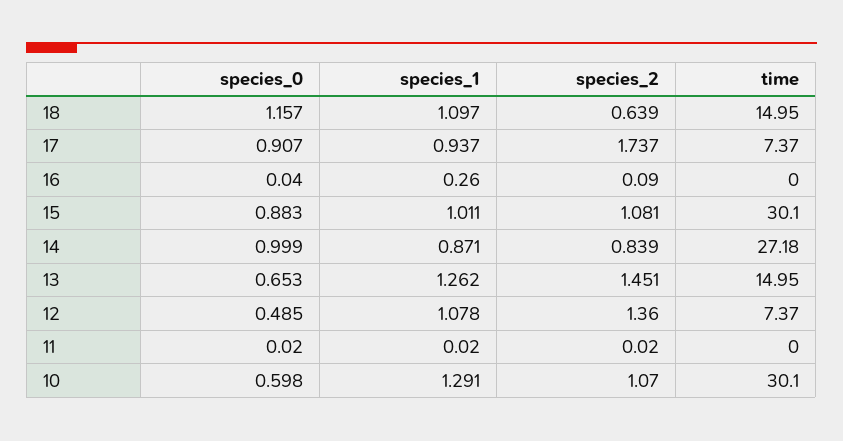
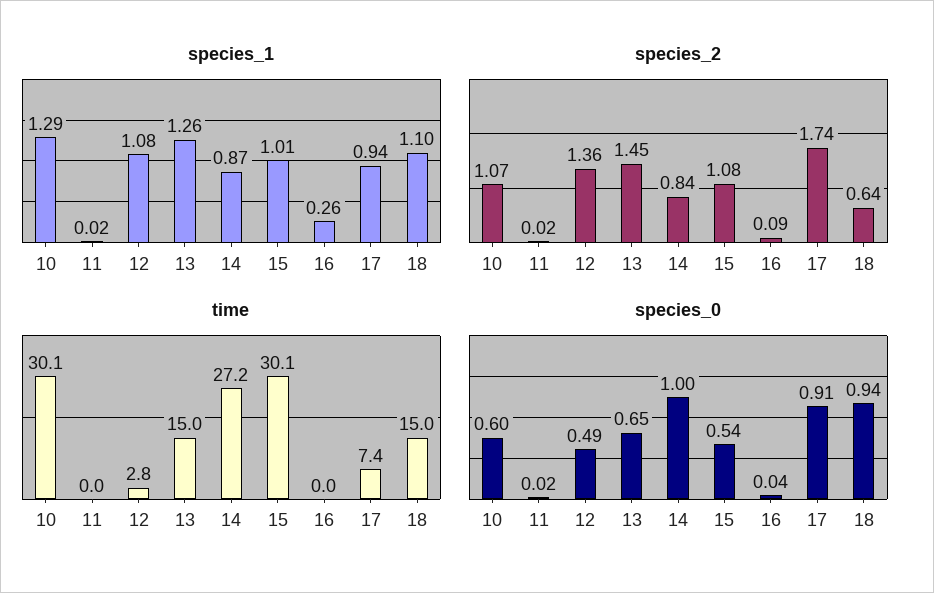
species_0, 18: 1.157 -> 0.94
species_0, 15: 0.883 -> 0.54
time, 12: 7.37 -> 2.8

